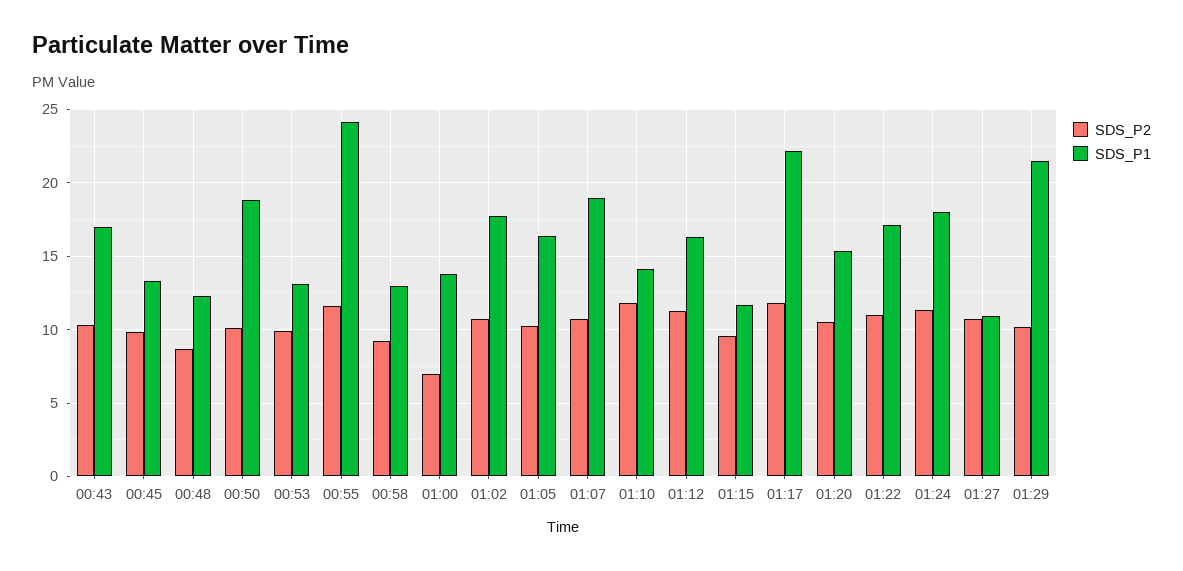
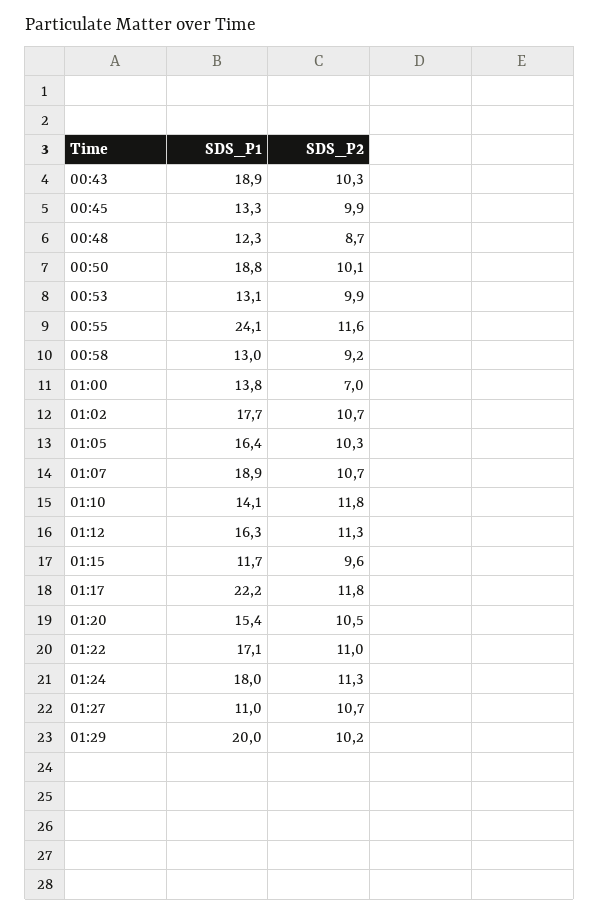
SDS_P1, 00:43: 17 -> 18.9
SDS_P1, 01:29: 21.5 -> 20

